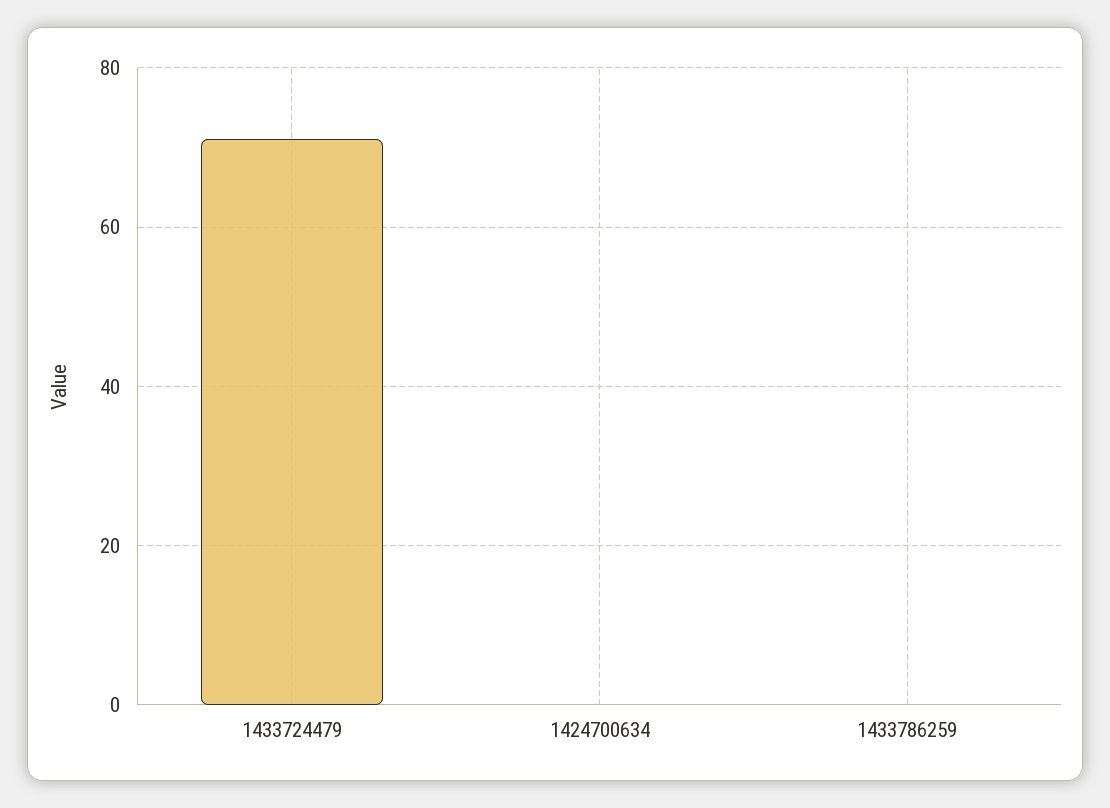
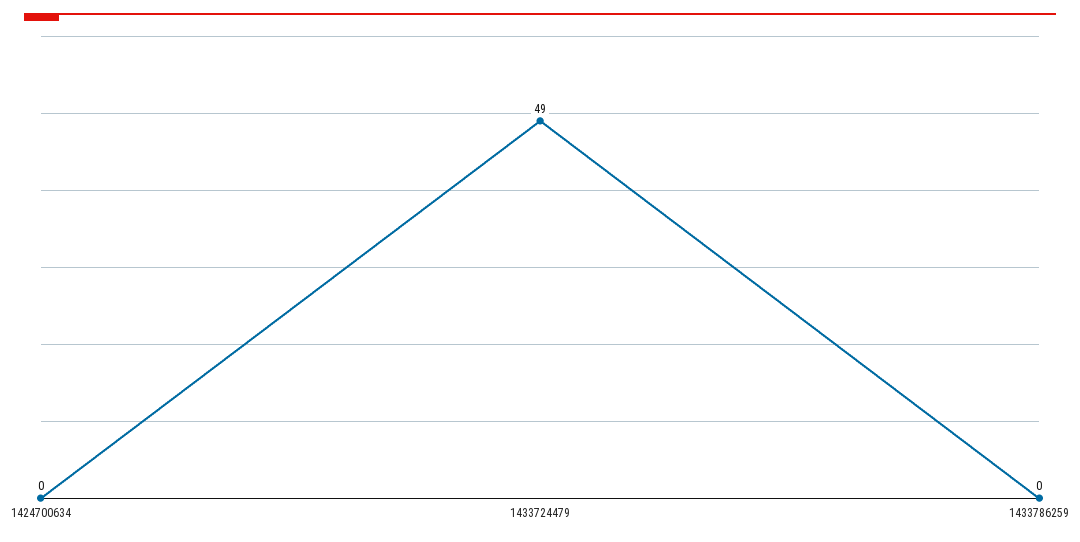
1433724479: 70 -> 49

